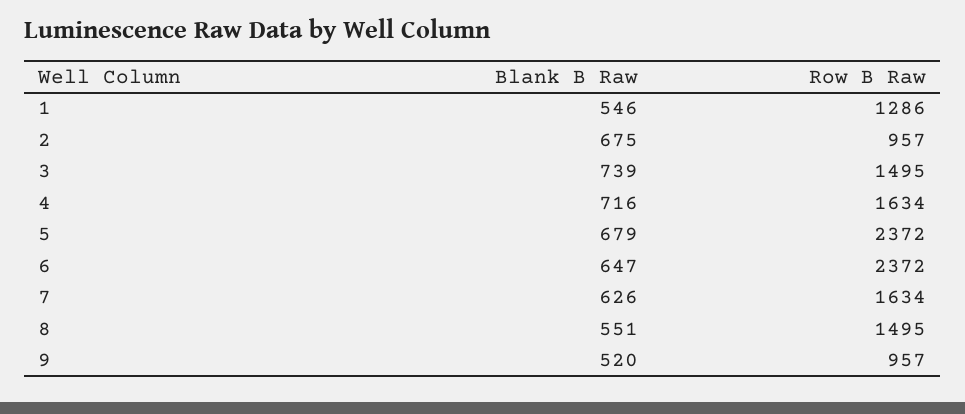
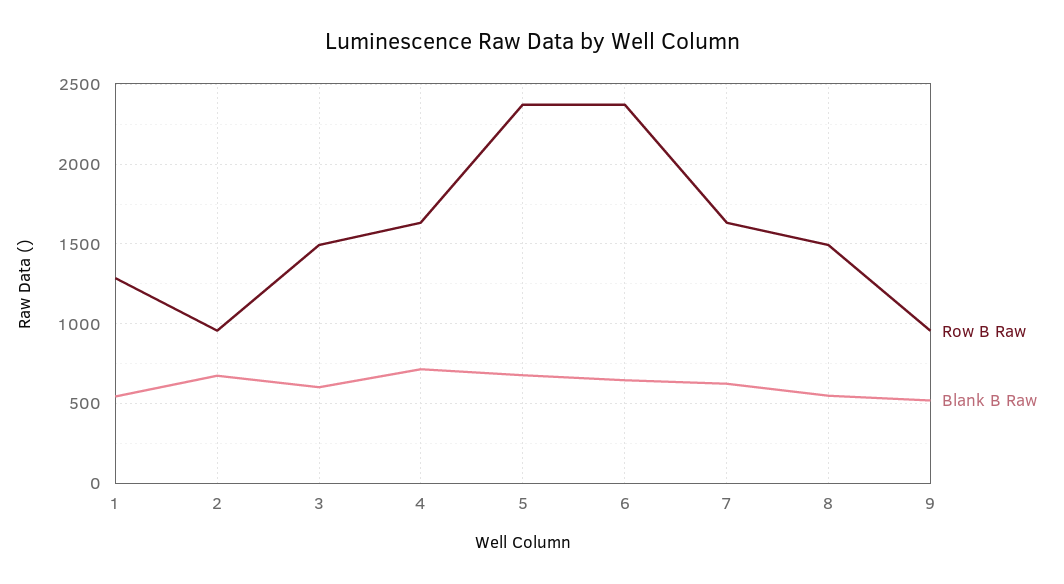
Blank B Raw, 3: 739 -> 600

